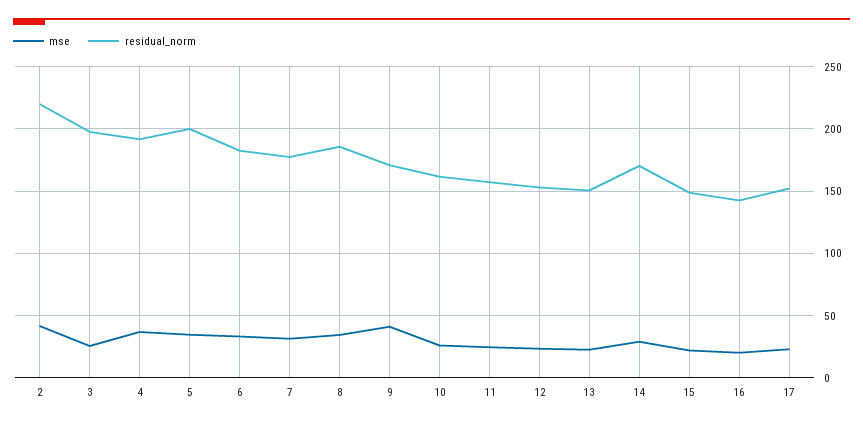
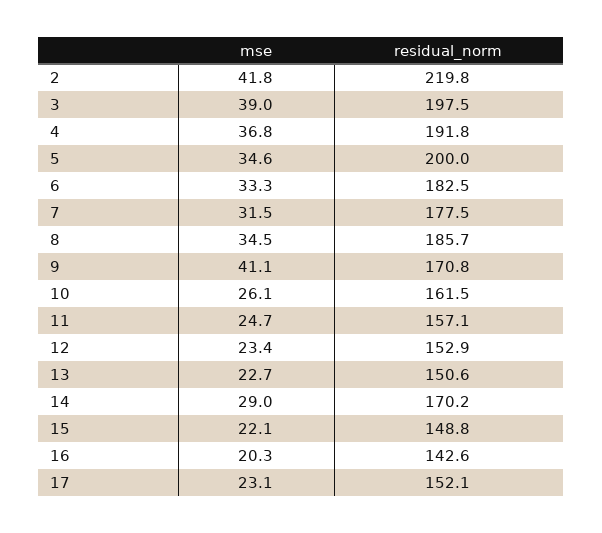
mse, 3: 25 -> 39

